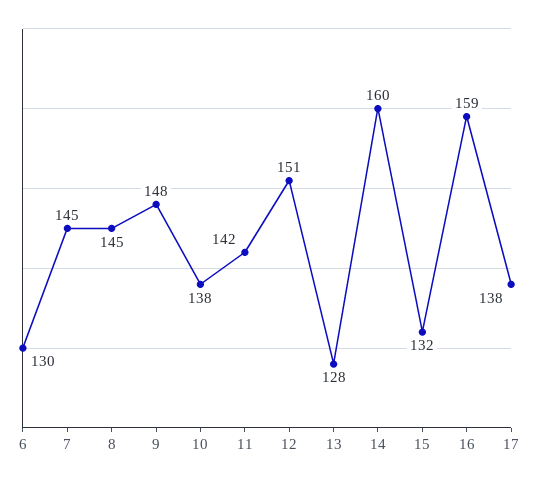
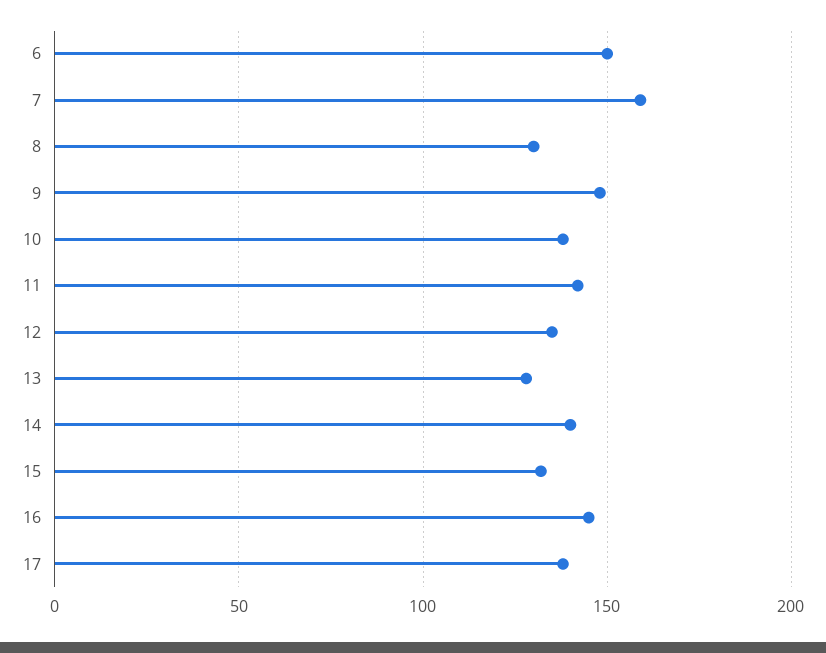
6: 130 -> 150
7: 145 -> 160
8: 145 -> 130
12: 151 -> 135
14: 160 -> 140
16: 159 -> 145

